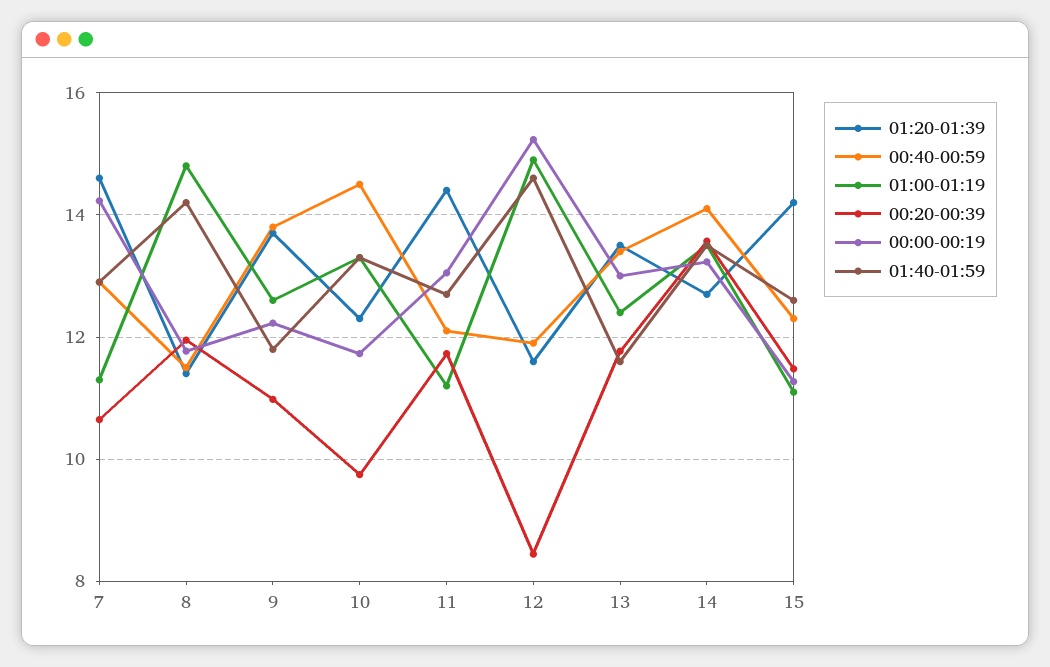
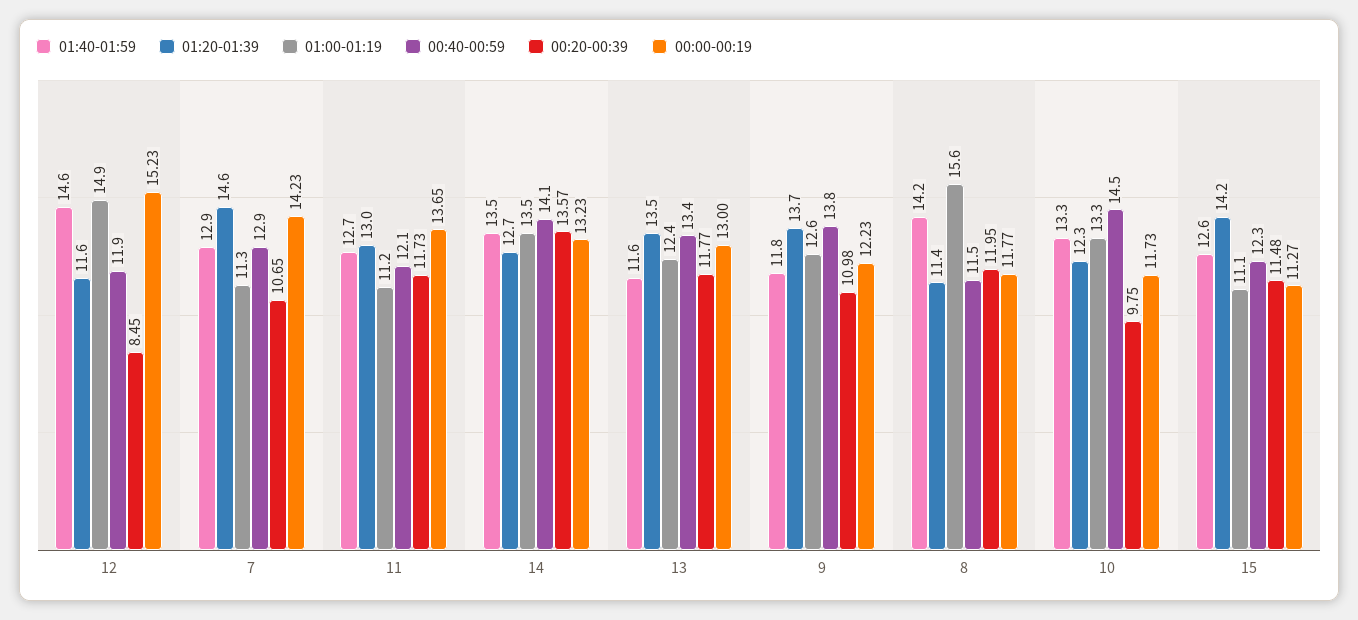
01:00-01:19, 8: 14.8 -> 15.6
01:20-01:39, 11: 14.4 -> 13
00:00-00:19, 11: 13 -> 13.65

